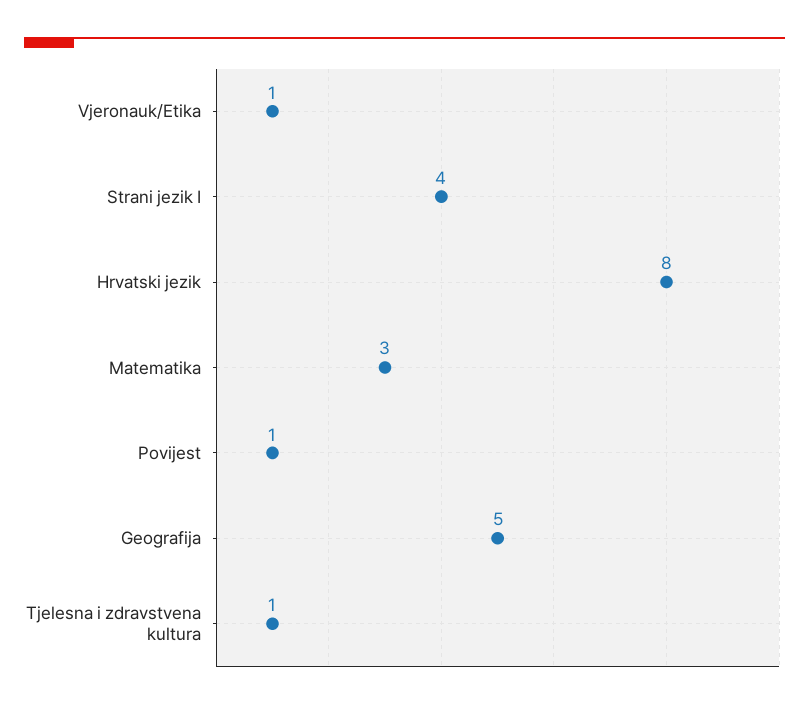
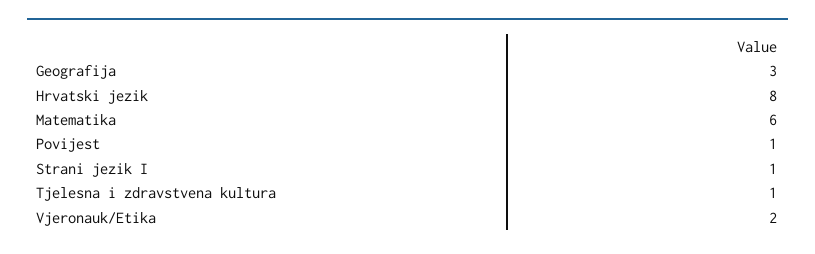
Vjeronauk/Etika: 1 -> 2
Strani jezik I: 4 -> 1
Matematika: 3 -> 6
Geografija: 5 -> 3

